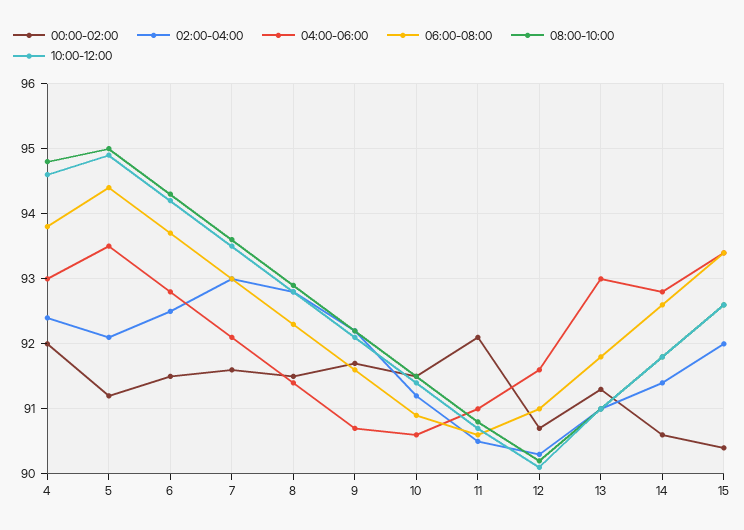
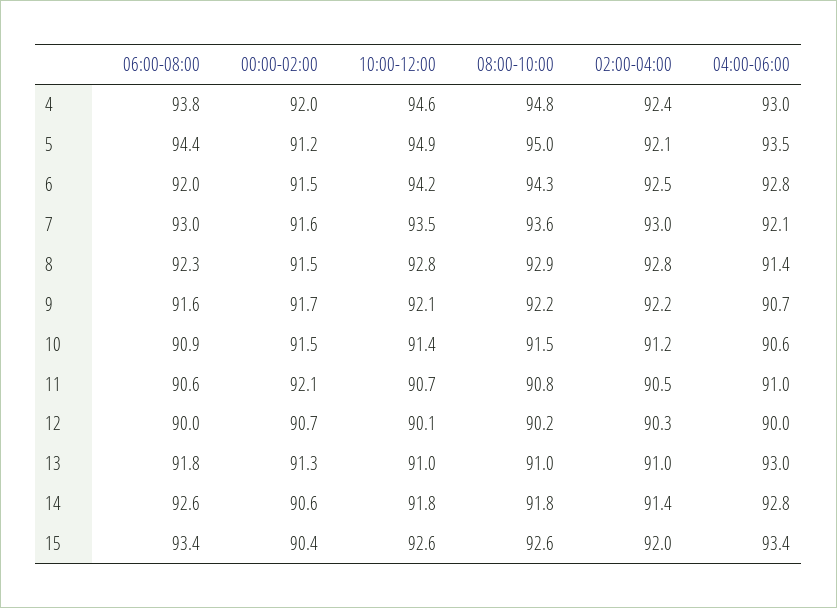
06:00-08:00, 6: 93.7 -> 92
04:00-06:00, 12: 91.6 -> 90
06:00-08:00, 12: 91 -> 90

